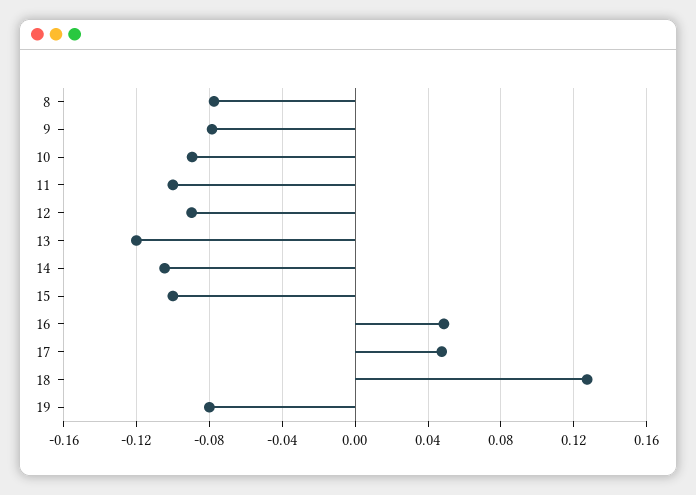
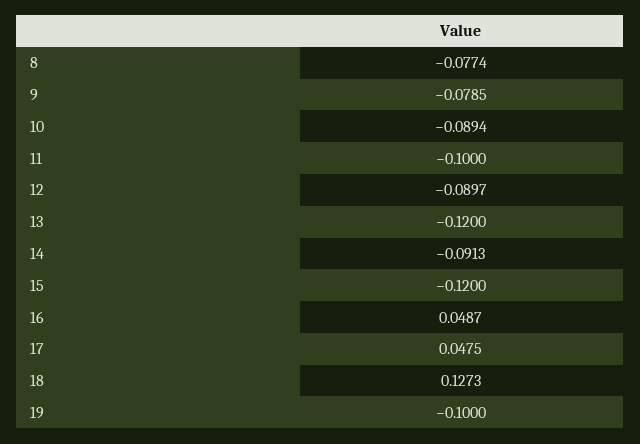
14: -0.105 -> -0.0913
15: -0.1 -> -0.12
19: -0.08 -> -0.1

